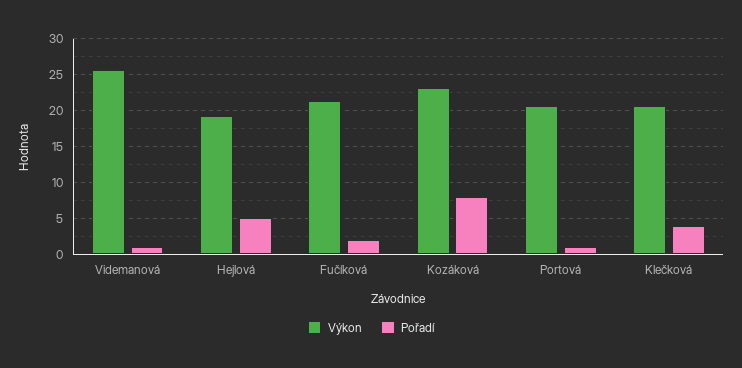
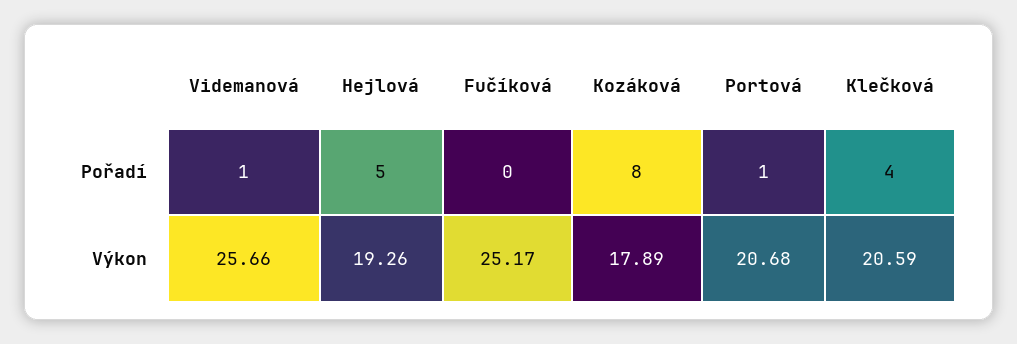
Výkon, Fučíková: 21 -> 25.17
Pořadí, Fučíková: 2 -> 0
Výkon, Kozáková: 23 -> 17.89

